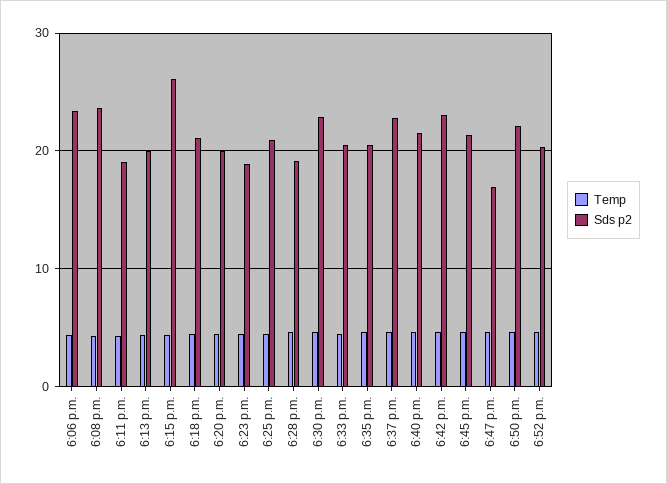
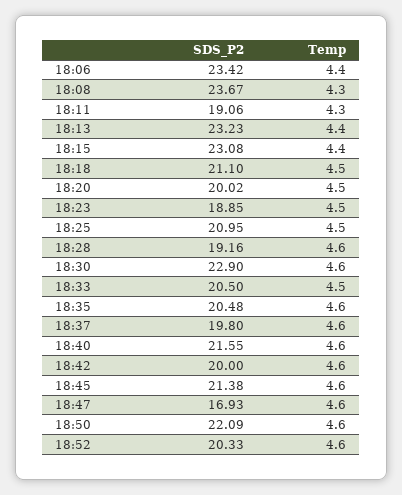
Sds p2, 6:13 p.m.: 20 -> 23.23
Sds p2, 6:15 p.m.: 26 -> 23.08
Sds p2, 6:37 p.m.: 23 -> 19.8
Sds p2, 6:42 p.m.: 23 -> 20

